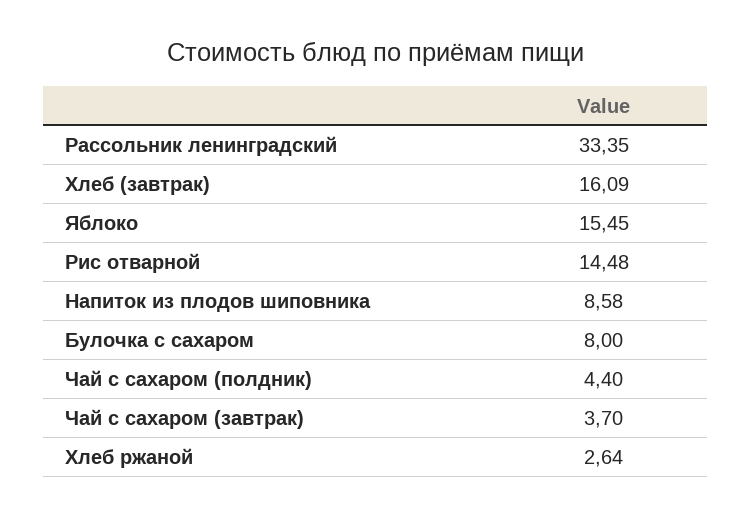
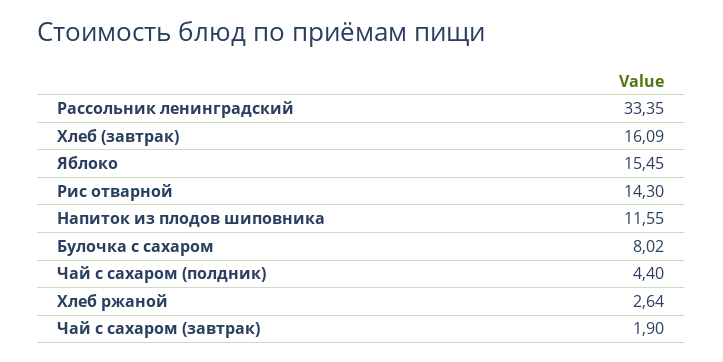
Рис отварной: 14.48 -> 14.3
Напиток из плодов шиповника: 8.58 -> 11.55
Булочка с сахаром: 8 -> 8.02
Чай с сахаром (завтрак): 3.7 -> 1.9

